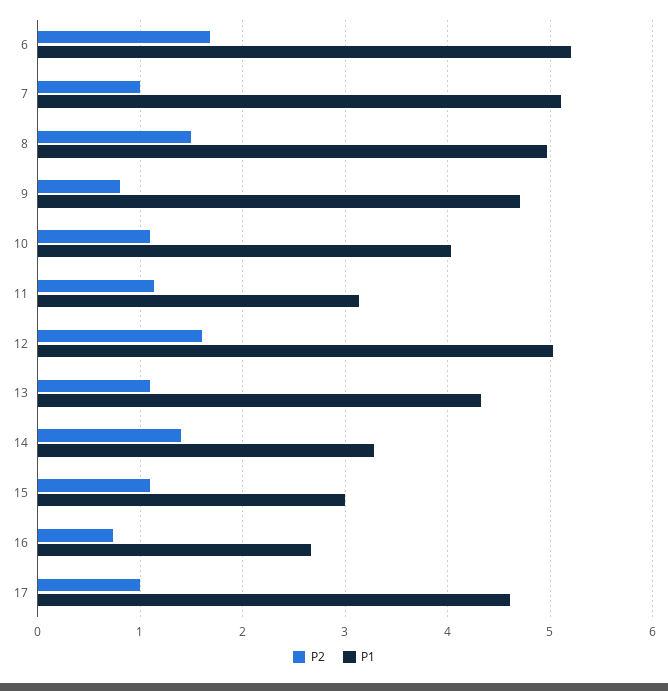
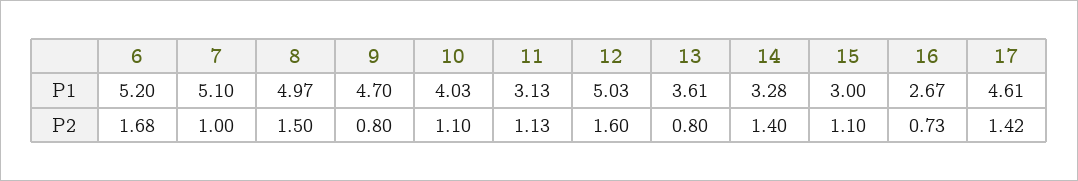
P2, 13: 1.1 -> 0.8
P1, 13: 4.3 -> 3.61
P2, 17: 1 -> 1.42

